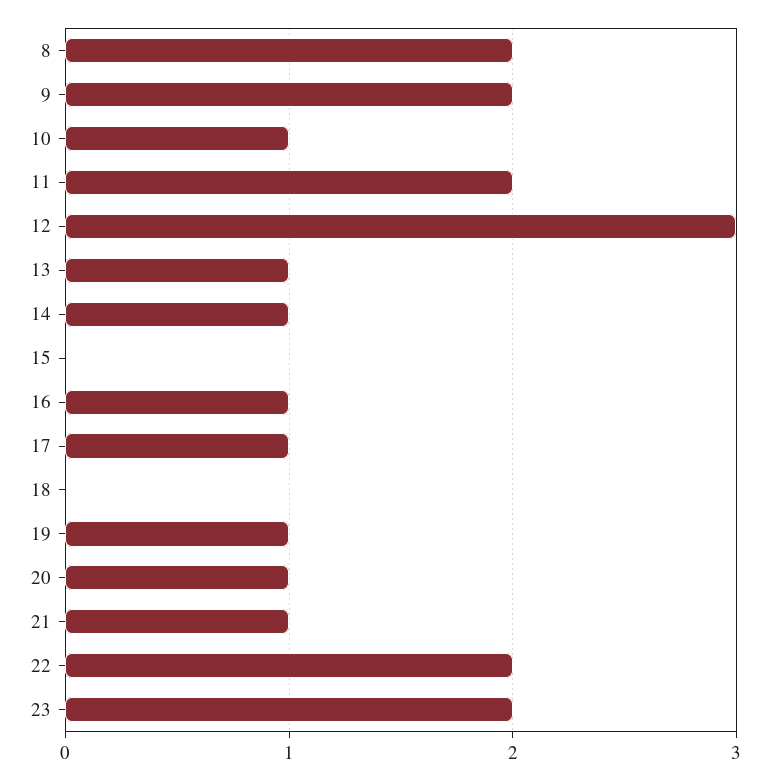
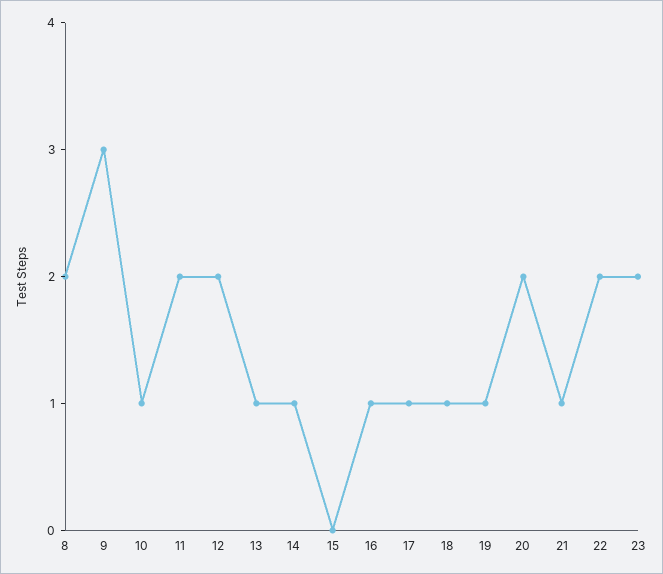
9: 2 -> 3
12: 3 -> 2
18: 0 -> 1
20: 1 -> 2

